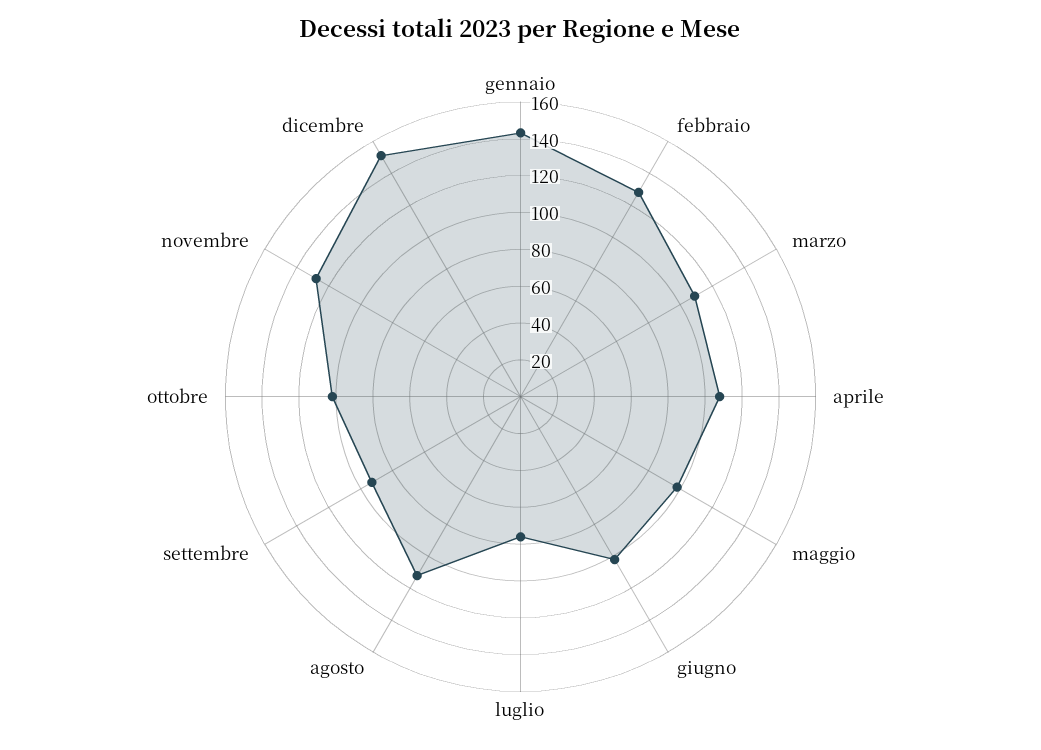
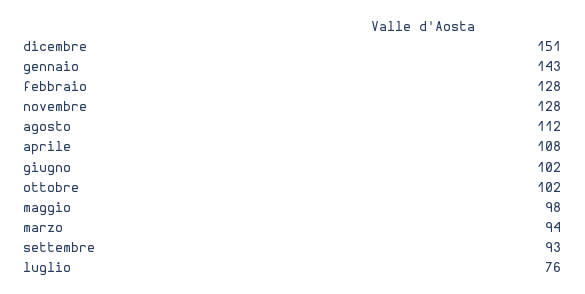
marzo: 110 -> 94

